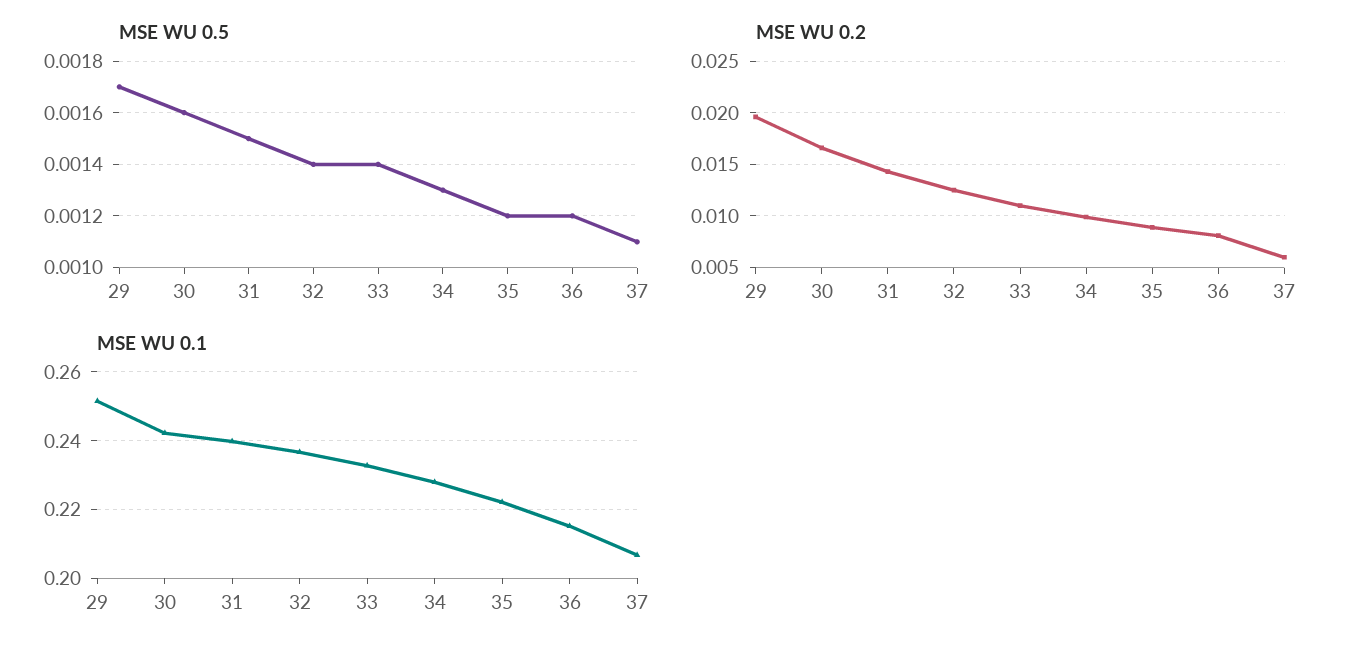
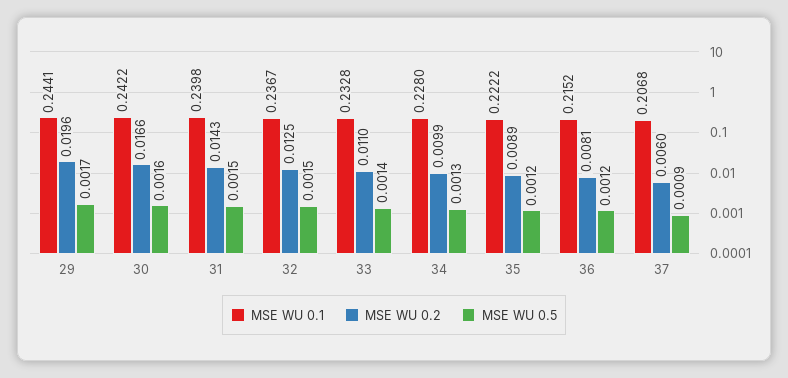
MSE WU 0.5, 32: 0.0014 -> 0.0015
MSE WU 0.5, 37: 0.0011 -> 0.0009
MSE WU 0.1, 29: 0.252 -> 0.2441

